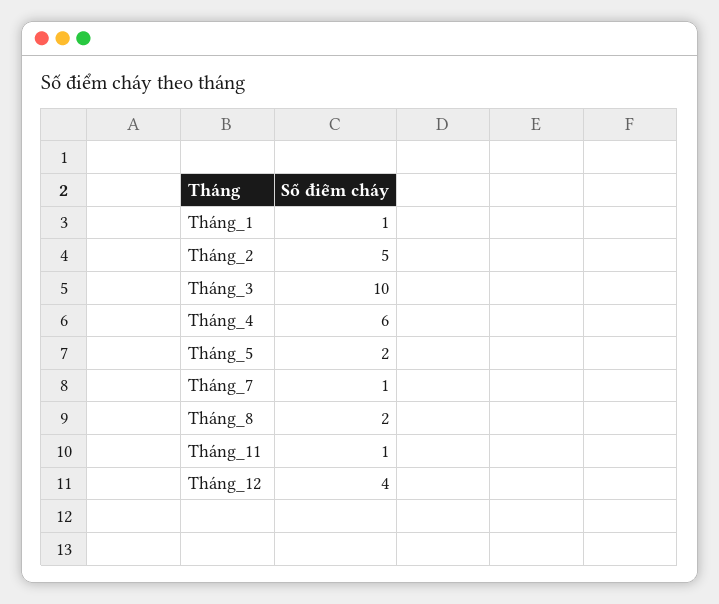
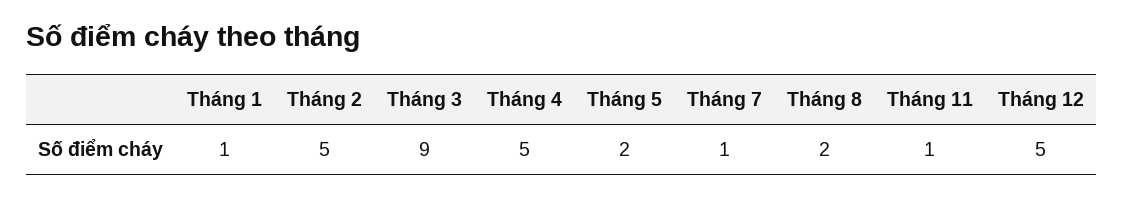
Tháng_3: 10 -> 9
Tháng_4: 6 -> 5
Tháng_12: 4 -> 5

